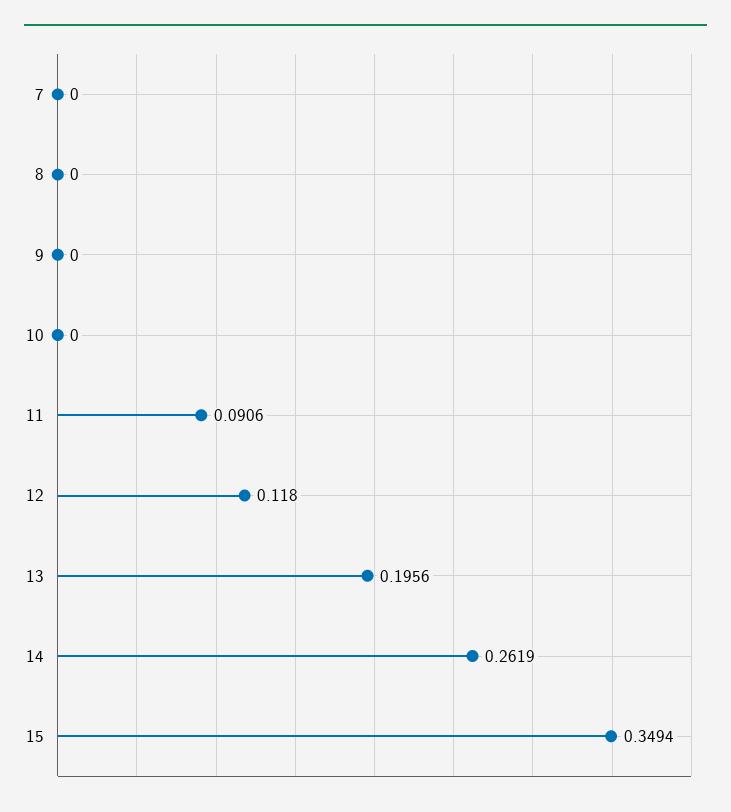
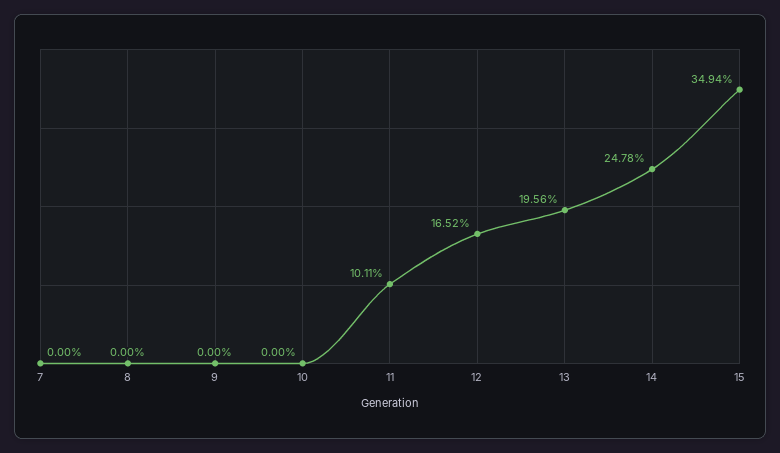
11: 0.0906 -> 0.1011
12: 0.118 -> 0.1652
14: 0.2619 -> 0.2478

